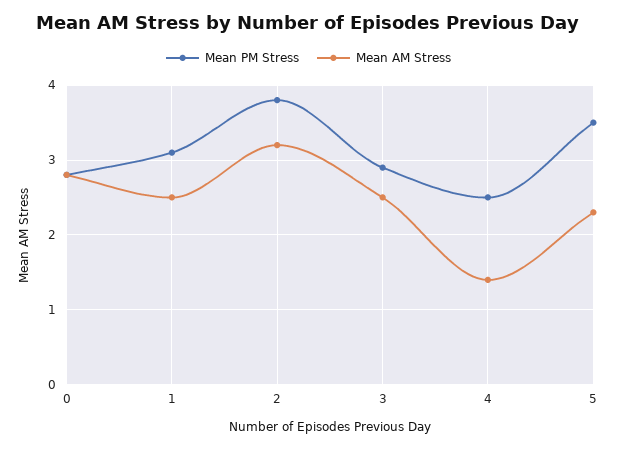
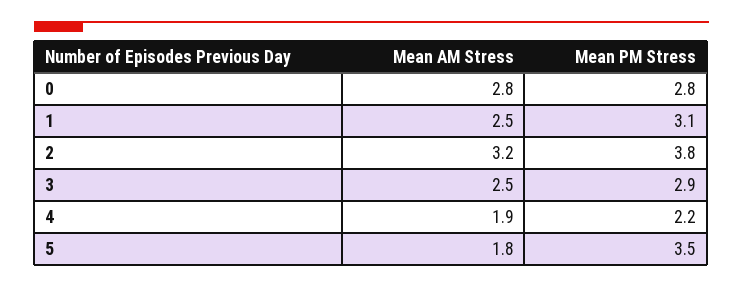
Mean PM Stress, 4: 2.5 -> 2.2
Mean AM Stress, 4: 1.4 -> 1.9
Mean AM Stress, 5: 2.3 -> 1.8

